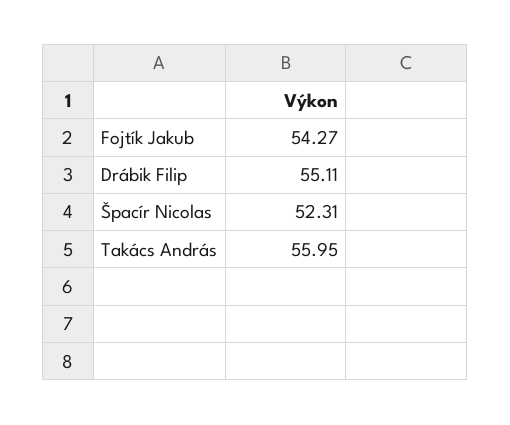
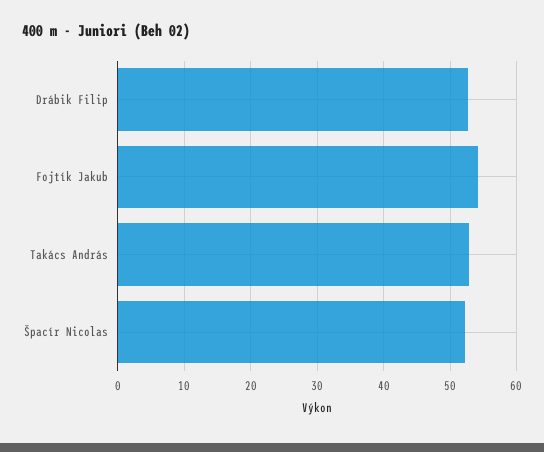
Drábik Filip: 55.11 -> 53
Takács András: 55.95 -> 53

